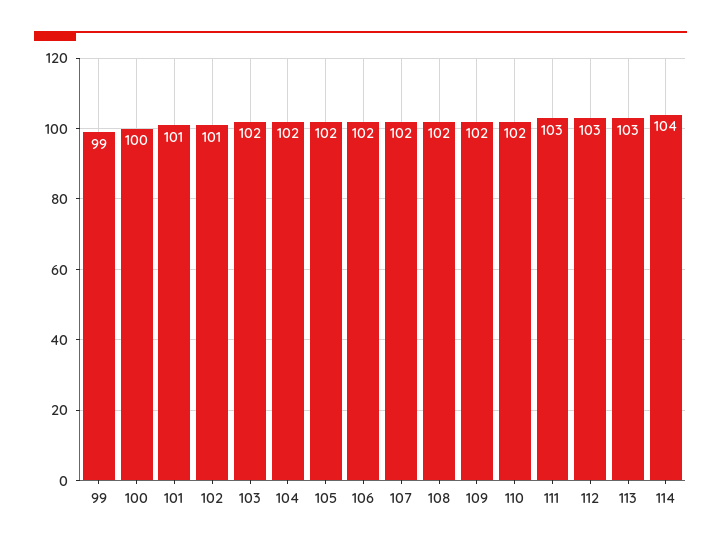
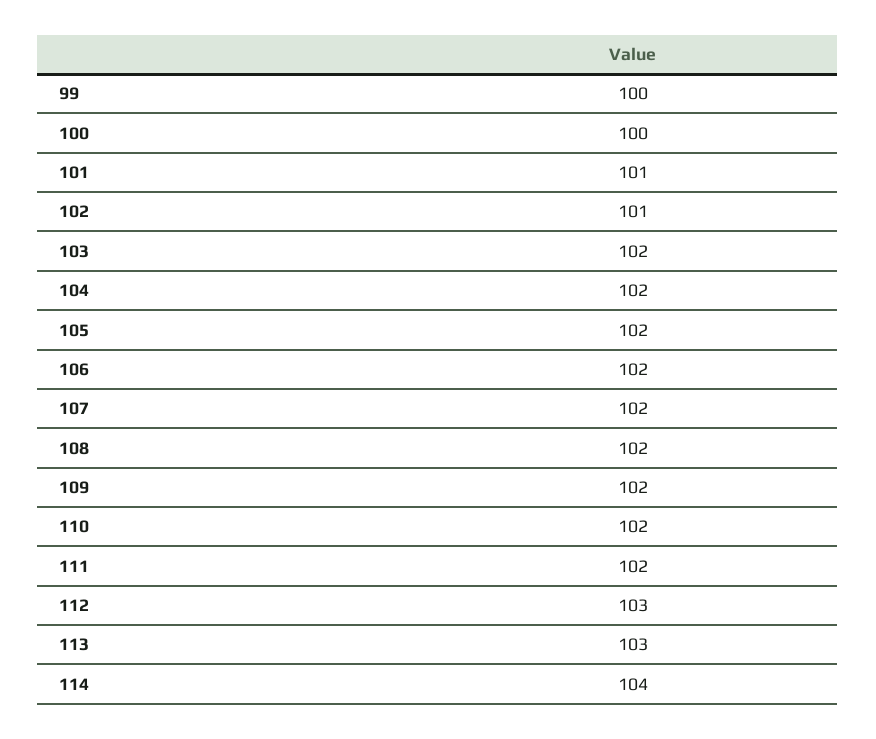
99: 99 -> 100
111: 103 -> 102

